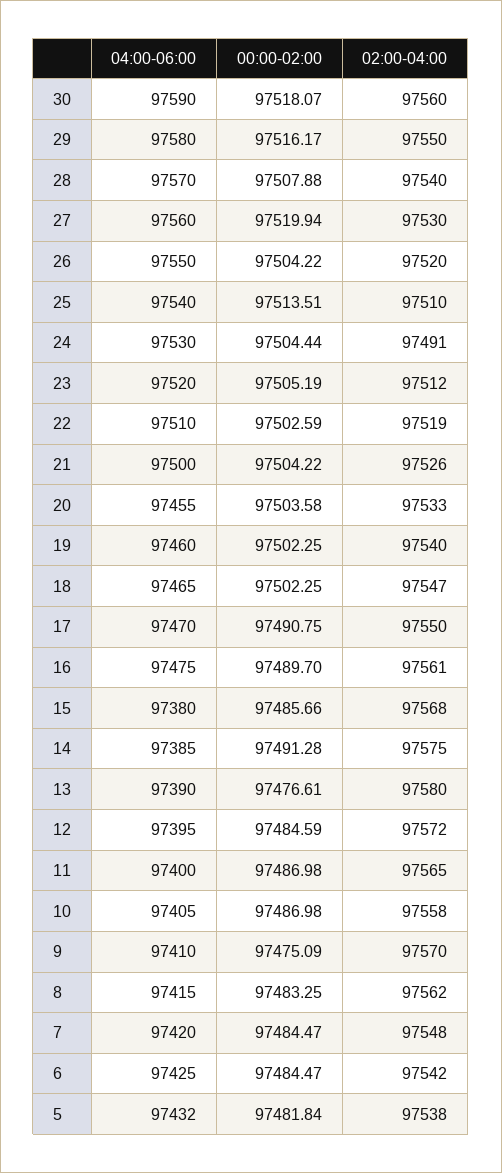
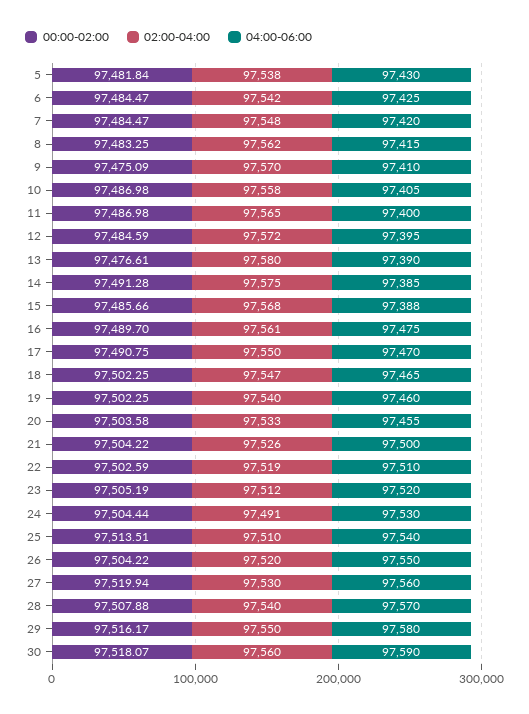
04:00-06:00, 15: 97380 -> 97388
04:00-06:00, 5: 97432 -> 97430

